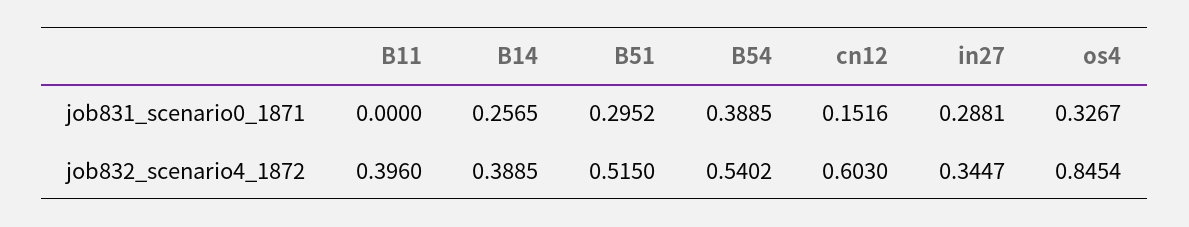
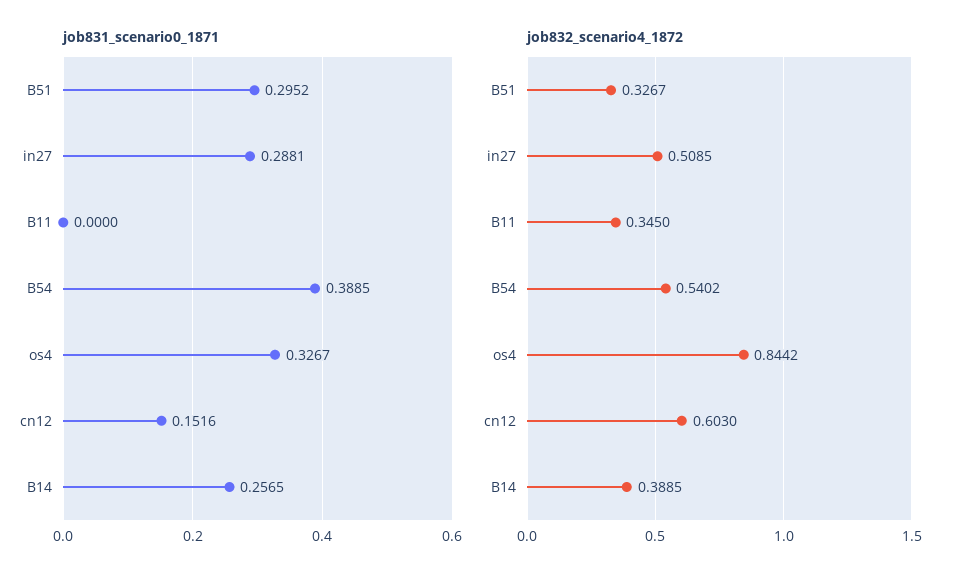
job832_scenario4_1872, B11: 0.396 -> 0.345
job832_scenario4_1872, B51: 0.515 -> 0.3267
job832_scenario4_1872, in27: 0.3447 -> 0.5085
job832_scenario4_1872, os4: 0.8454 -> 0.8442

